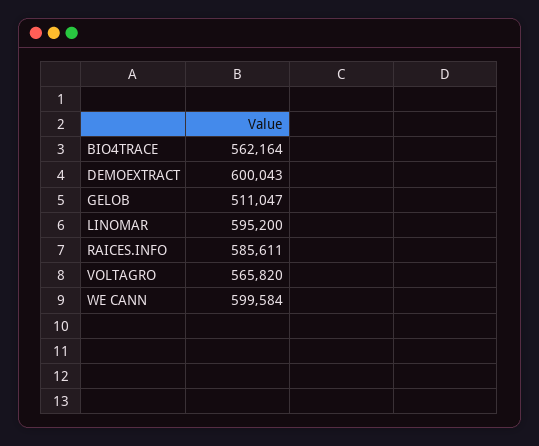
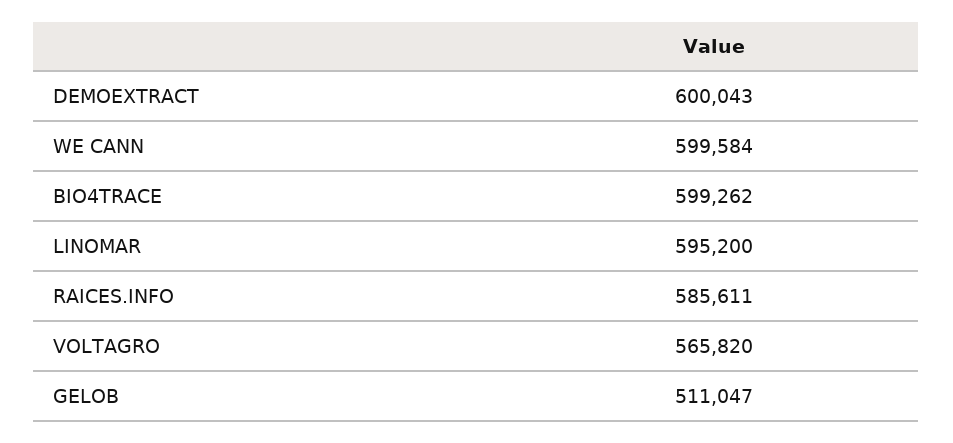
BIO4TRACE: 562164 -> 599262

